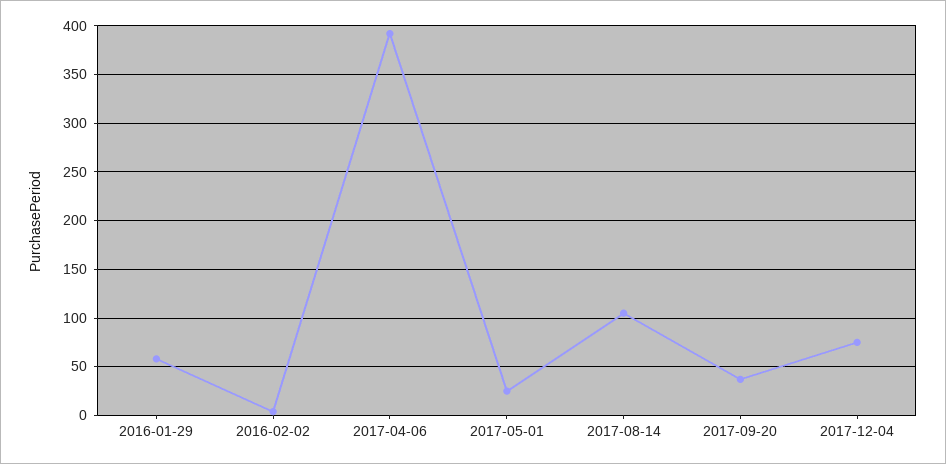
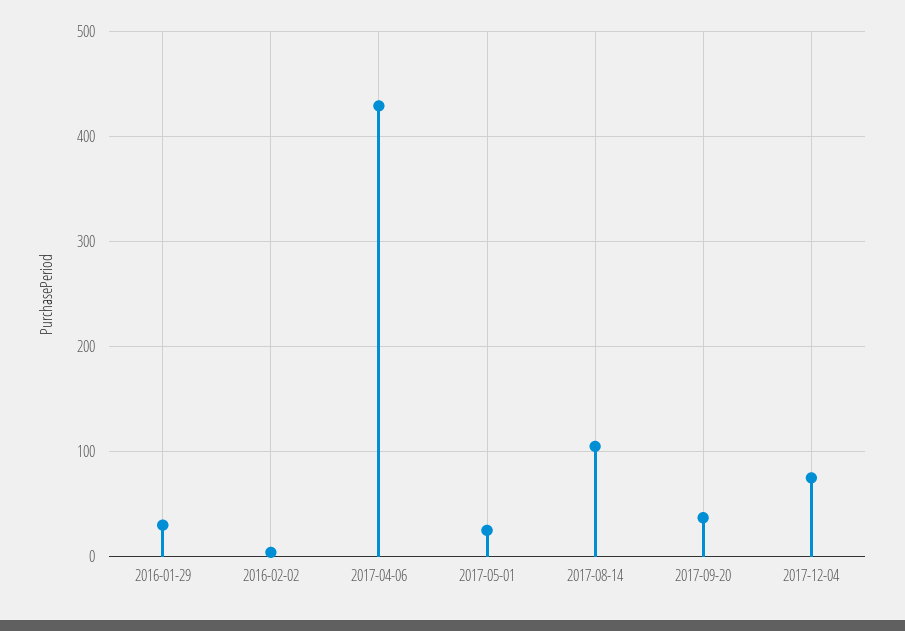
2016-01-29: 60 -> 30
2017-04-06: 390 -> 430

